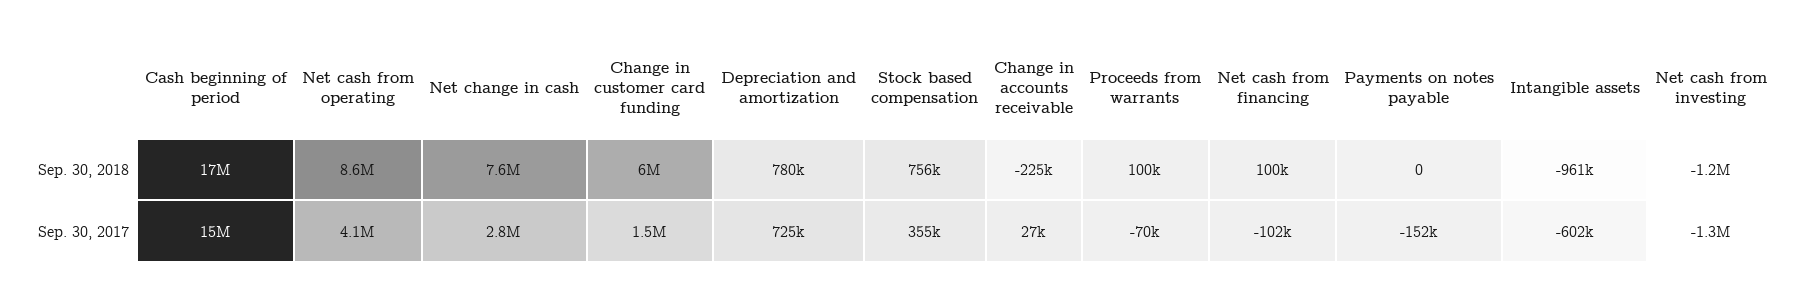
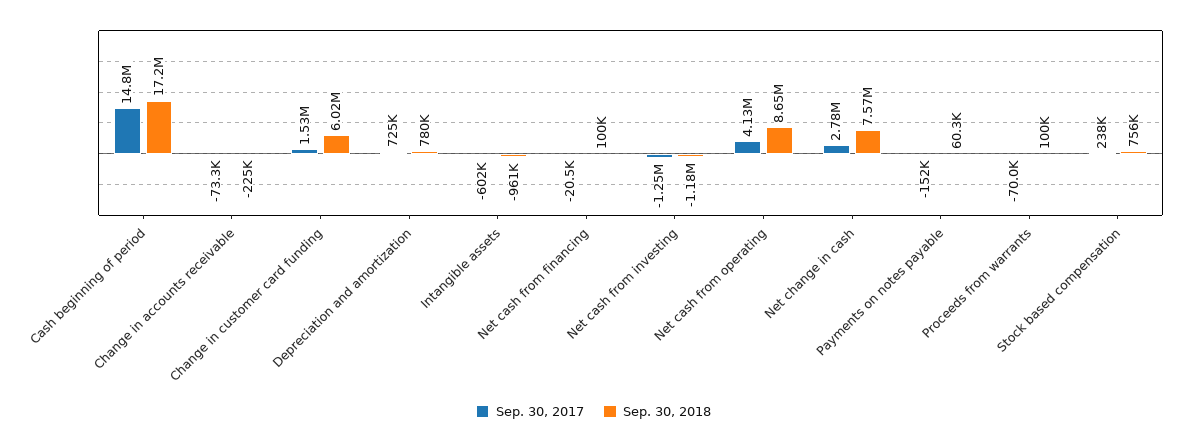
Sep. 30, 2018, Payments on notes payable: 0 -> 60300
Sep. 30, 2017, Stock based compensation: 355000 -> 238000
Sep. 30, 2017, Change in accounts receivable: 27000 -> -73300
Sep. 30, 2017, Net cash from financing: -102000 -> -20500

